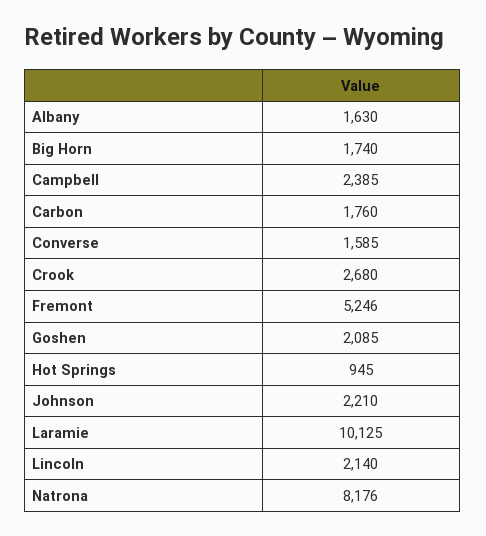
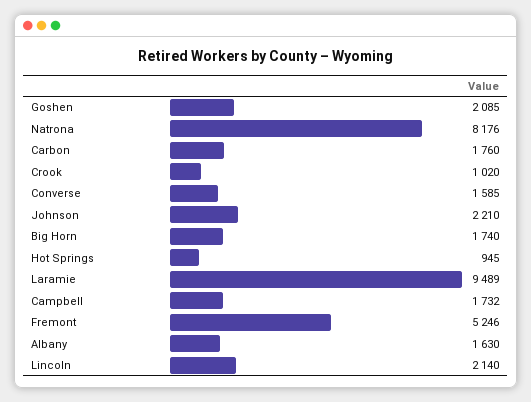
Campbell: 2385 -> 1732
Crook: 2680 -> 1020
Laramie: 10125 -> 9489

